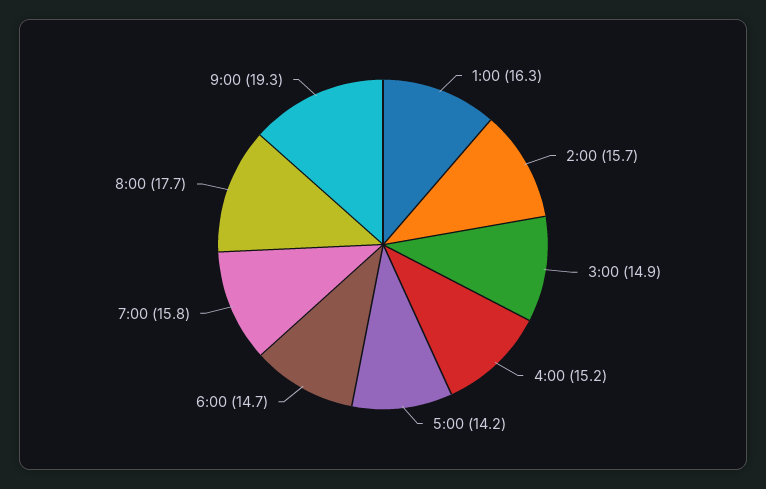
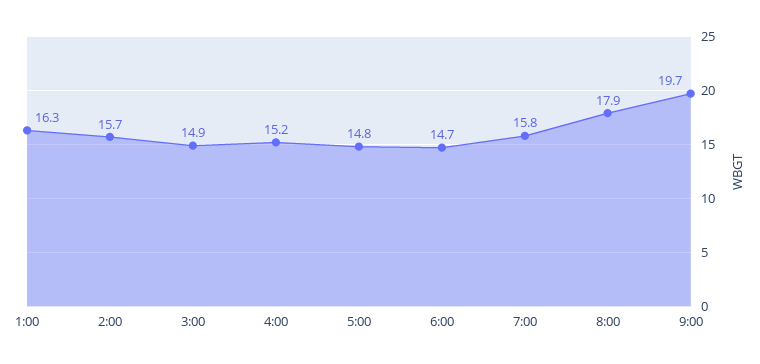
5:00: 14.2 -> 14.8
8:00: 17.7 -> 17.9
9:00: 19.3 -> 19.7

